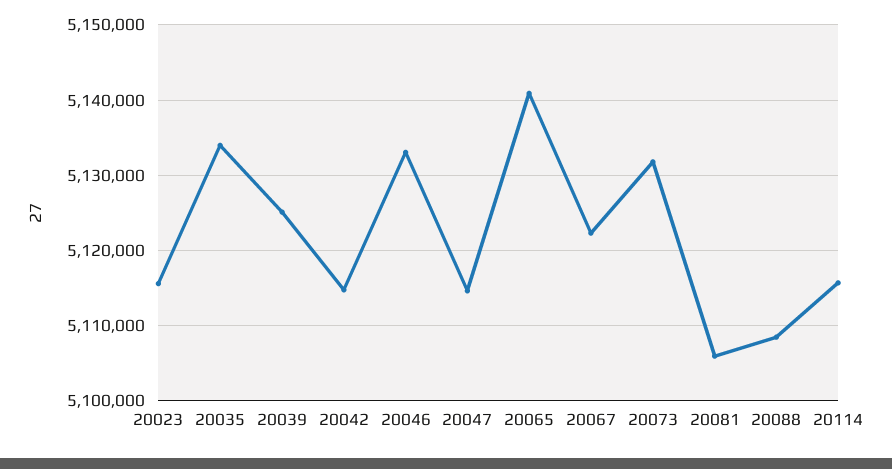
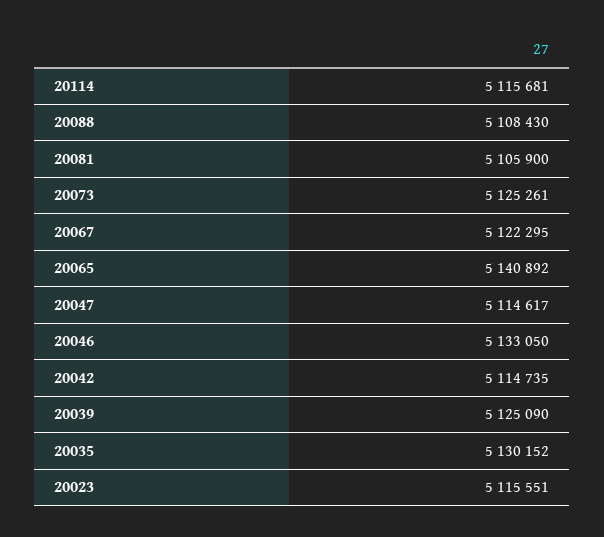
20035: 5134000 -> 5130152
20073: 5132000 -> 5125261

